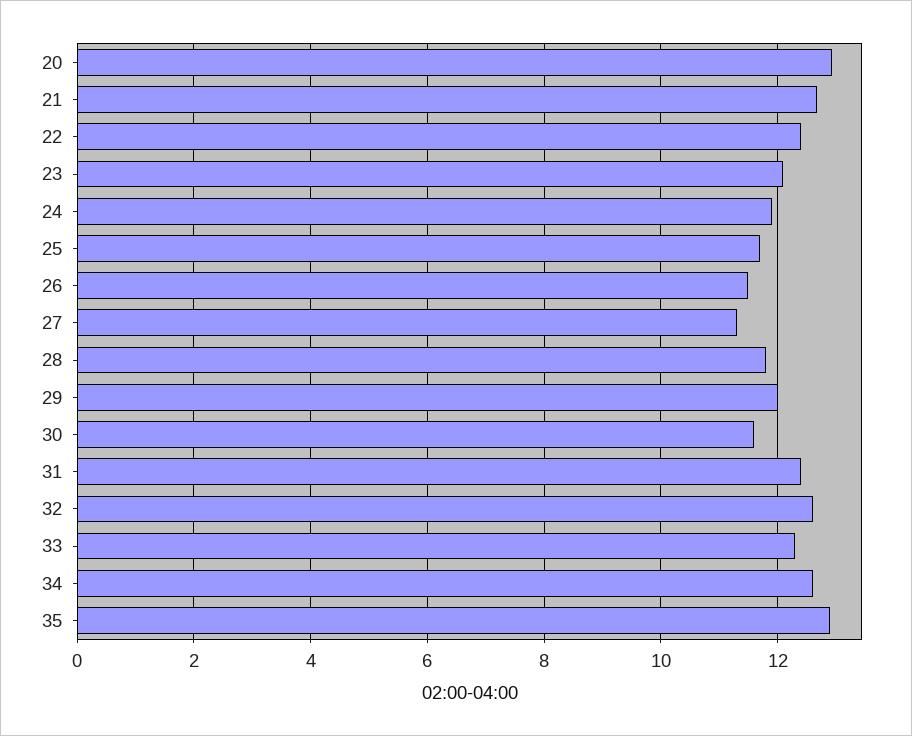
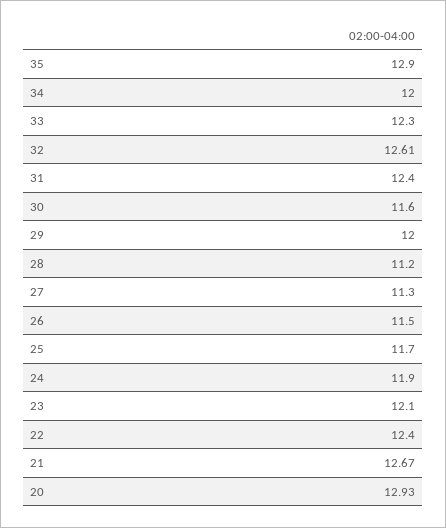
28: 11.8 -> 11.2
34: 12.6 -> 12

